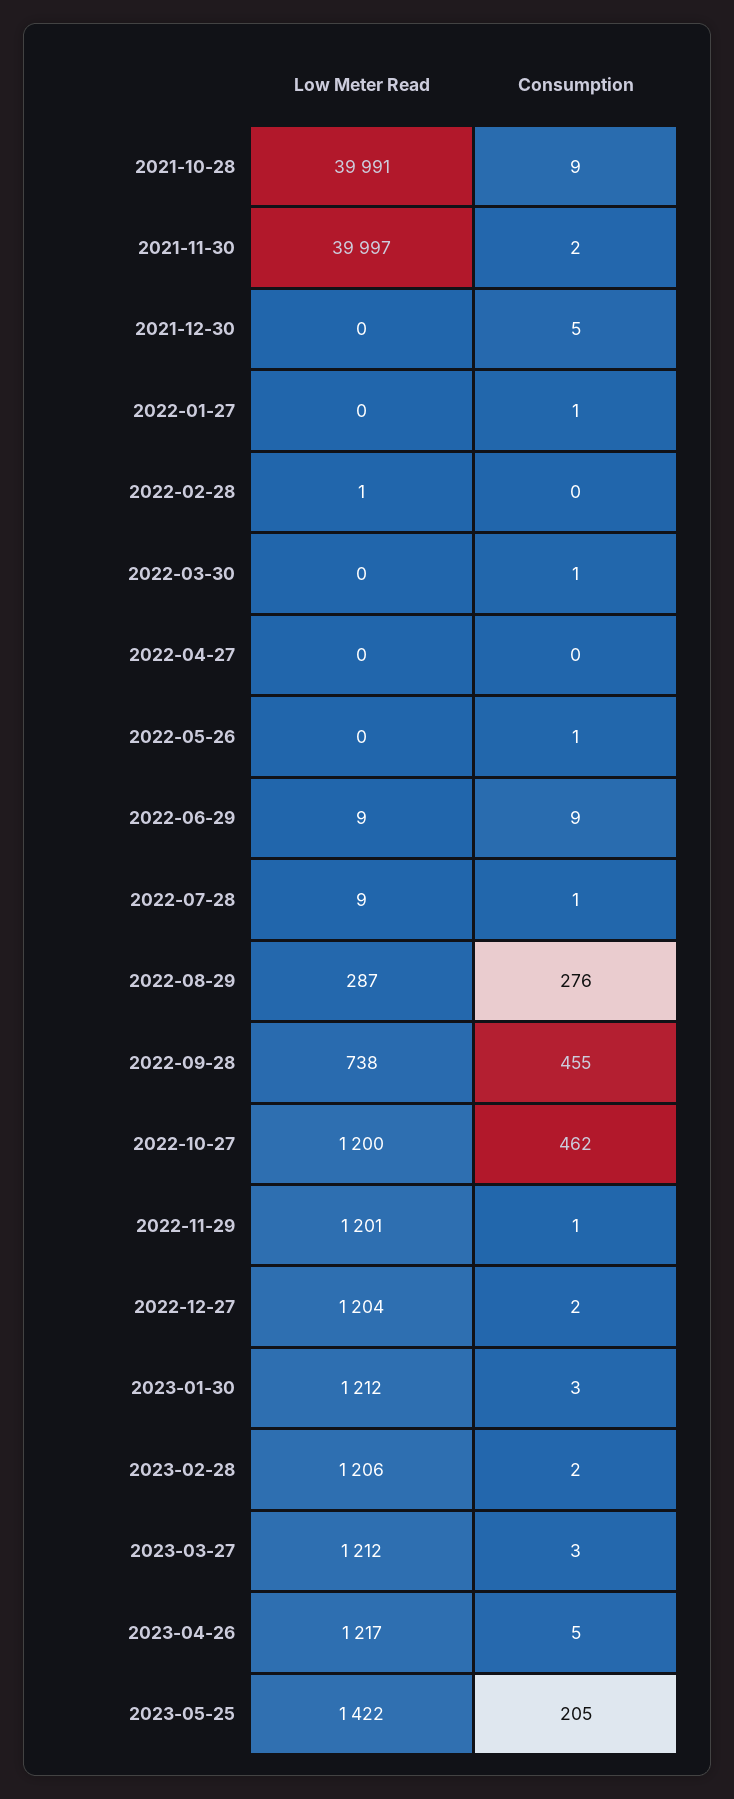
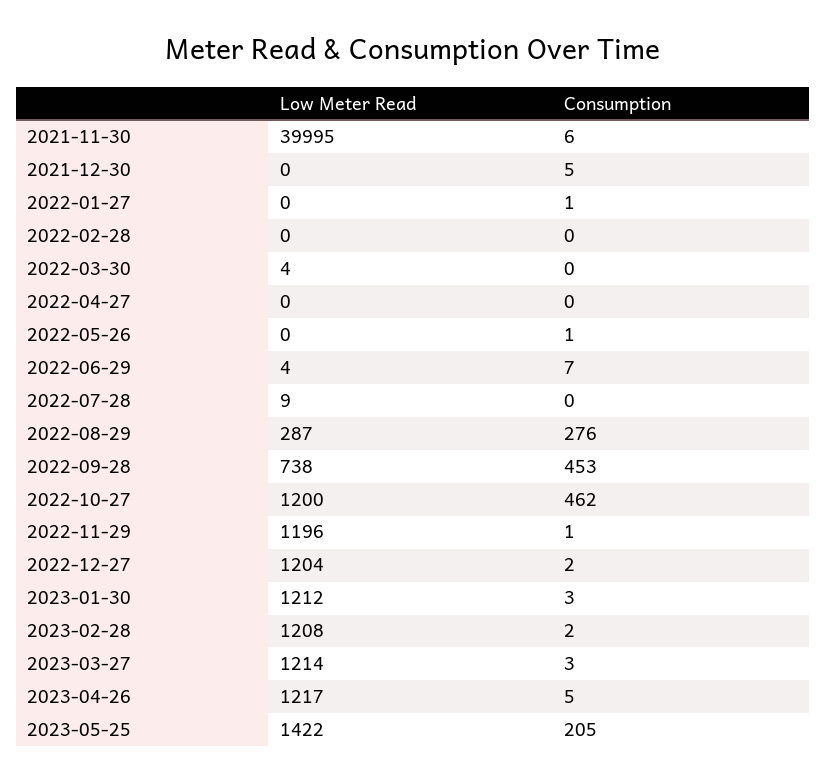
Low Meter Read, 2021-10-28: 39991 -> none
Consumption, 2021-10-28: 9 -> none
Low Meter Read, 2021-11-30: 39997 -> 39995
Consumption, 2021-11-30: 2 -> 6
Low Meter Read, 2022-02-28: 1 -> 0
Low Meter Read, 2022-03-30: 0 -> 4
Consumption, 2022-03-30: 1 -> 0
Low Meter Read, 2022-06-29: 9 -> 4
Consumption, 2022-06-29: 9 -> 7
Consumption, 2022-07-28: 1 -> 0
Consumption, 2022-09-28: 455 -> 453
Low Meter Read, 2022-11-29: 1201 -> 1196
Low Meter Read, 2023-02-28: 1206 -> 1208
Low Meter Read, 2023-03-27: 1212 -> 1214

